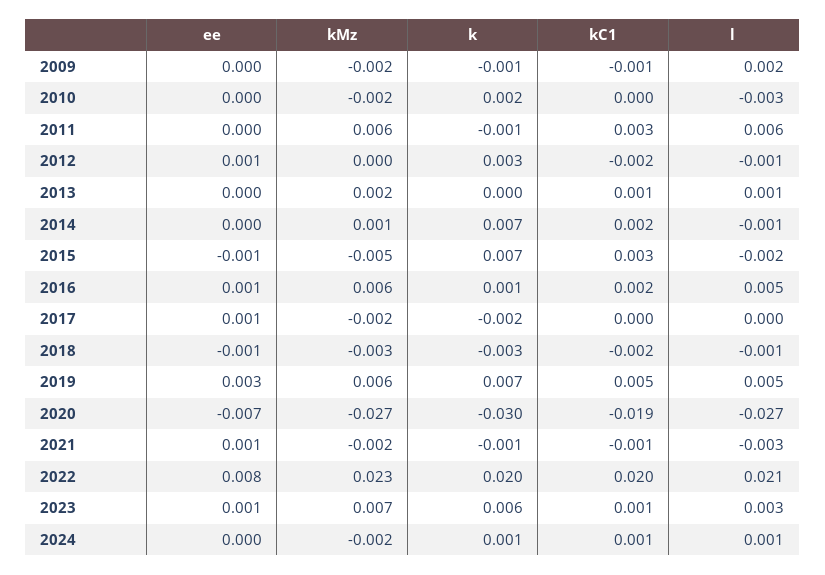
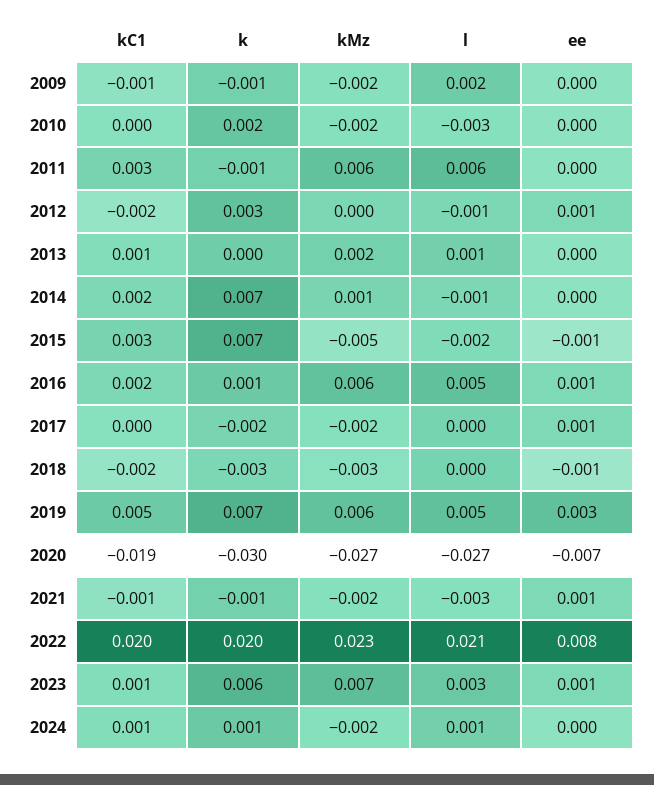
l, 2018: -0.001 -> 0

